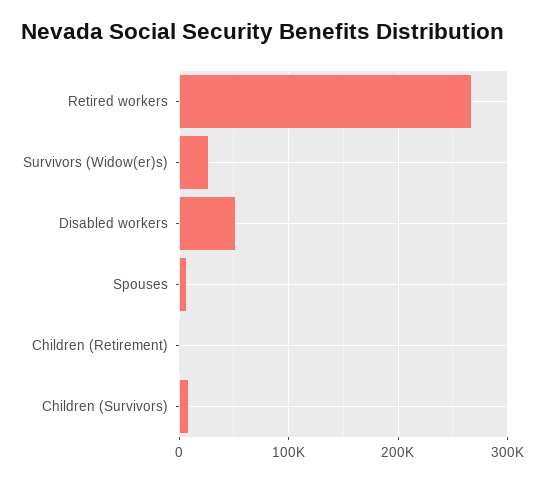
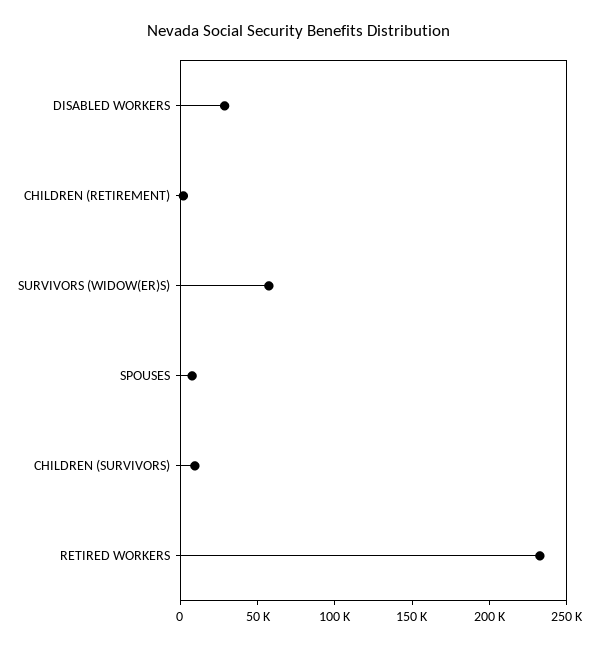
Retired workers: 270000 -> 230000
Survivors (Widow(er)s): 30000 -> 60000
Disabled workers: 50000 -> 30000

